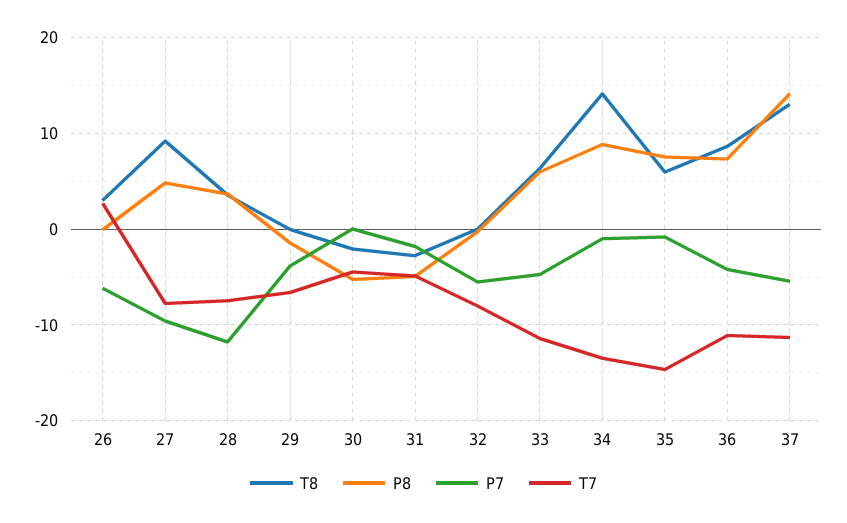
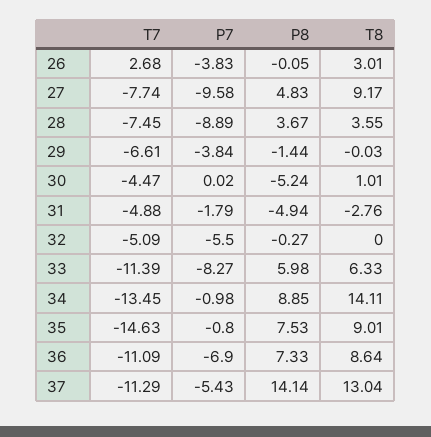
P7, 26: -6 -> -3.83
P7, 28: -12 -> -8.89
T8, 30: -2 -> 1.01
T7, 32: -8 -> -5.09
P7, 33: -5 -> -8.27
T8, 35: 6 -> 9.01
P7, 36: -4 -> -6.9

